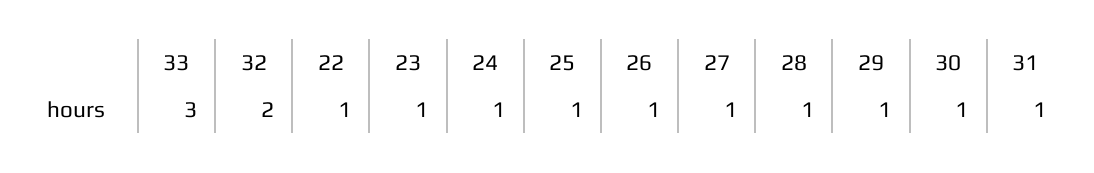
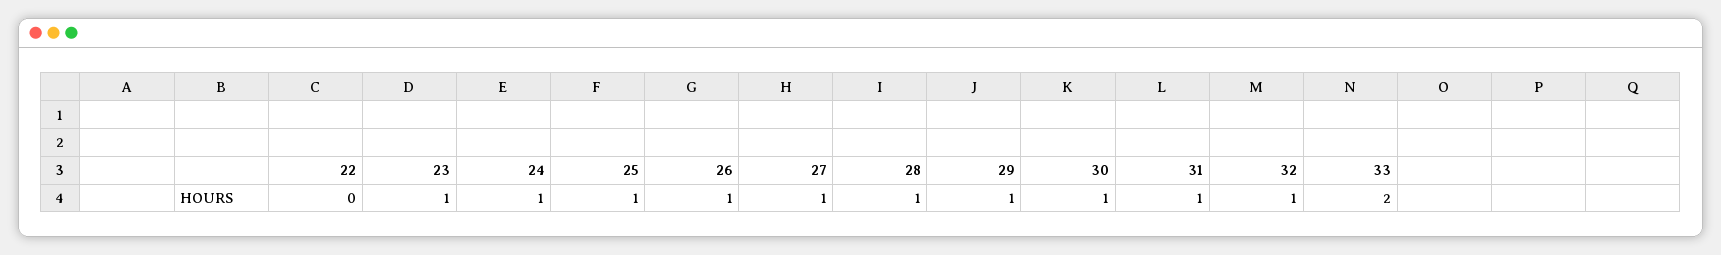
33: 3 -> 2
32: 2 -> 1
22: 1 -> 0

